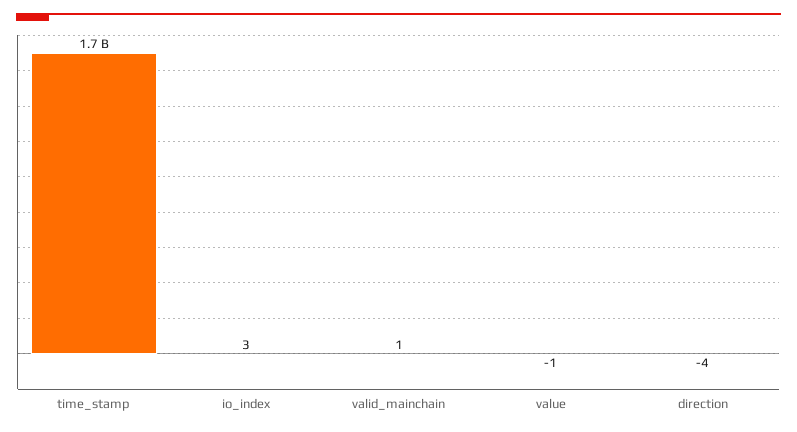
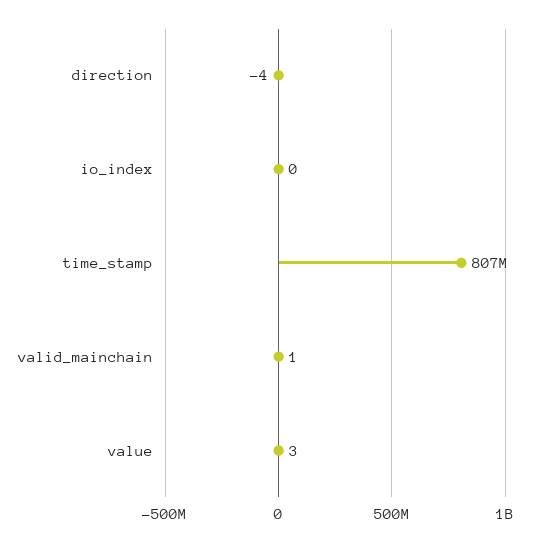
time_stamp: 1700000000 -> 807000000
io_index: 3 -> 0
value: -1 -> 3

